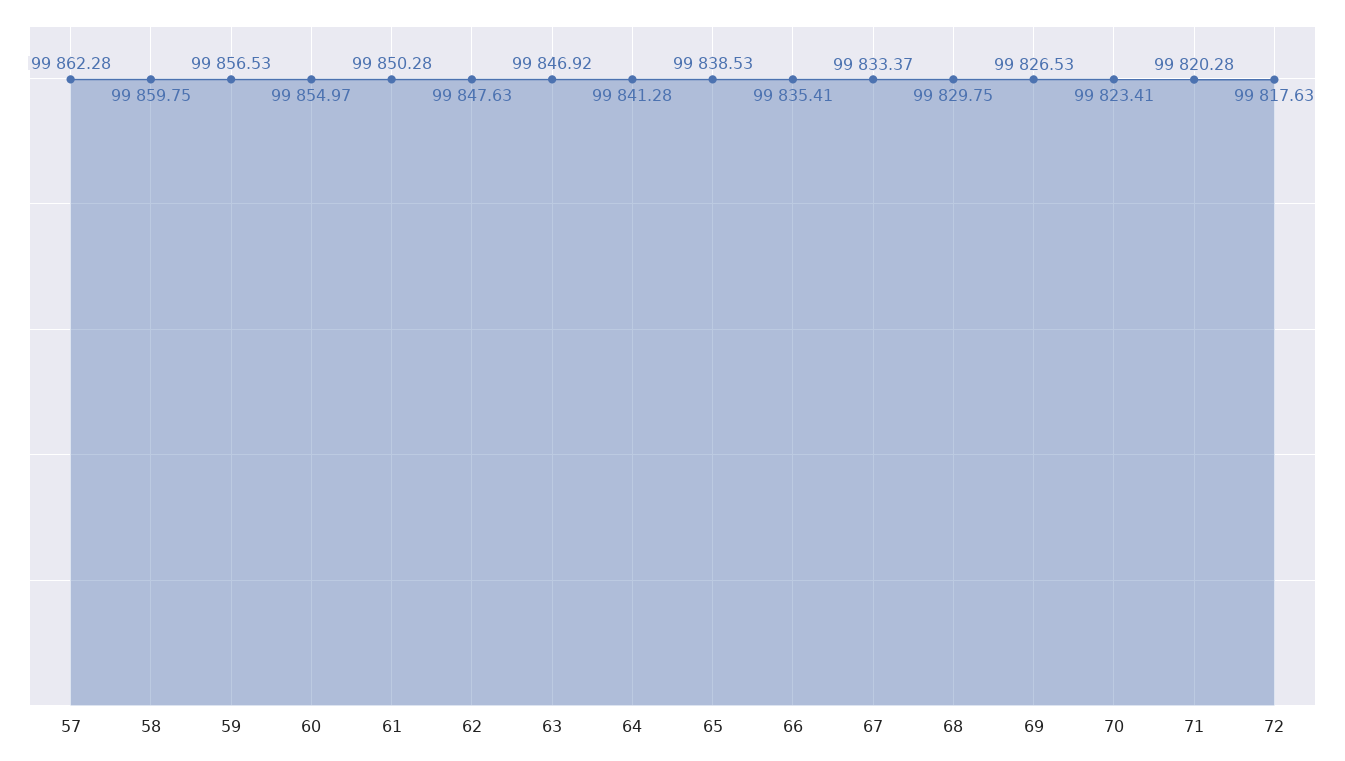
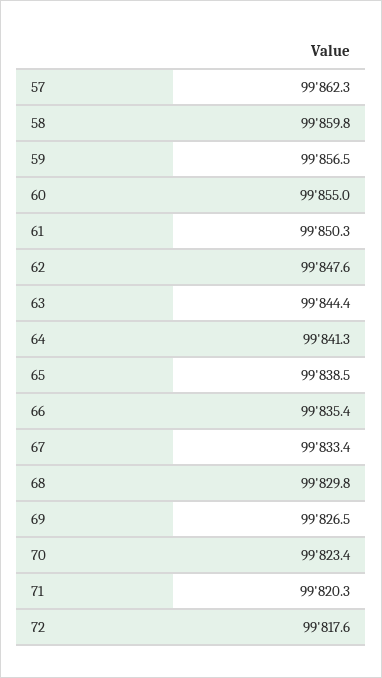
63: 99846.92 -> 99844.4

